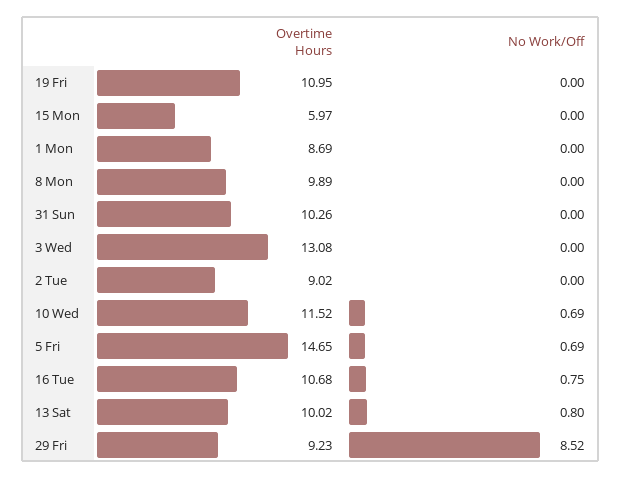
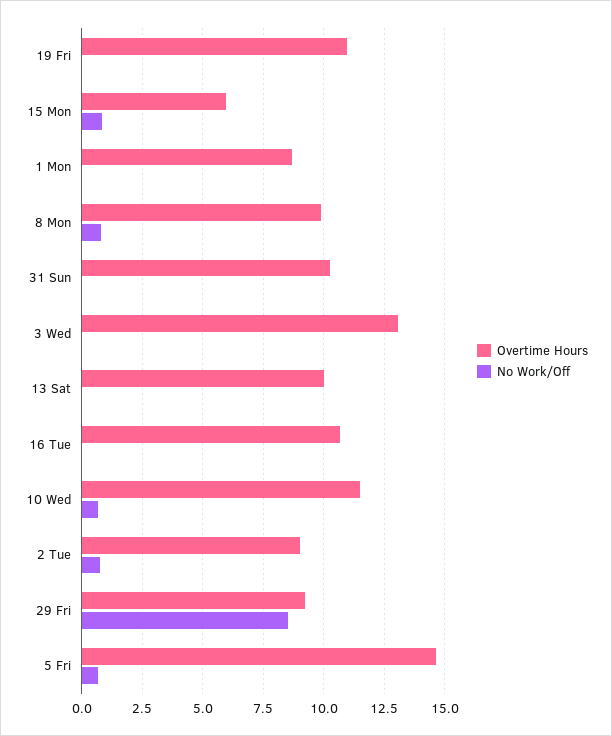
No Work/Off, 15 Mon: 0 -> 0.75
No Work/Off, 8 Mon: 0 -> 0.75
No Work/Off, 2 Tue: 0 -> 0.75
No Work/Off, 16 Tue: 0.75 -> 0
No Work/Off, 13 Sat: 0.8 -> 0

